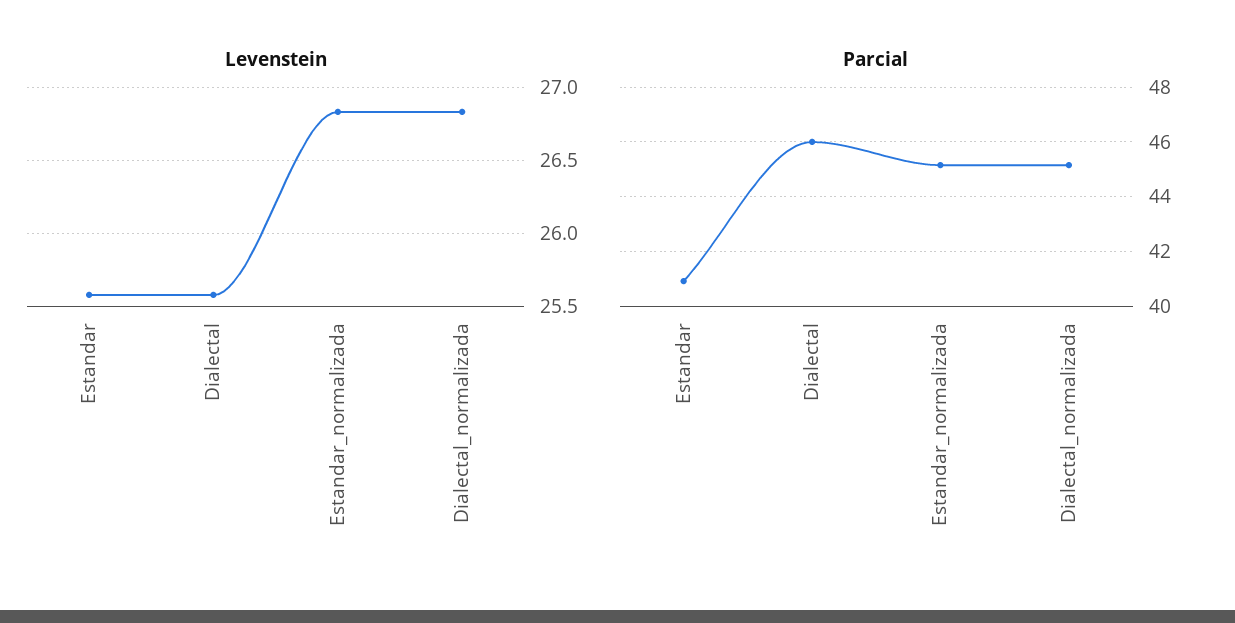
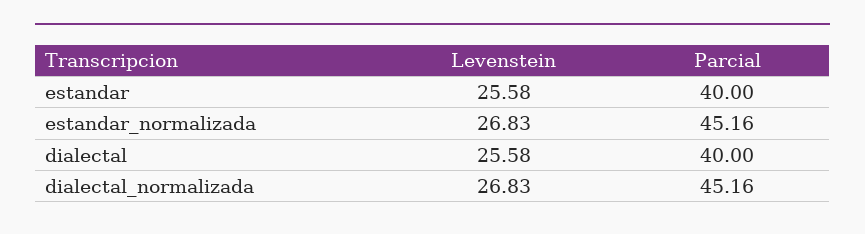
Parcial, Estandar: 41 -> 40
Parcial, Dialectal: 46 -> 40

